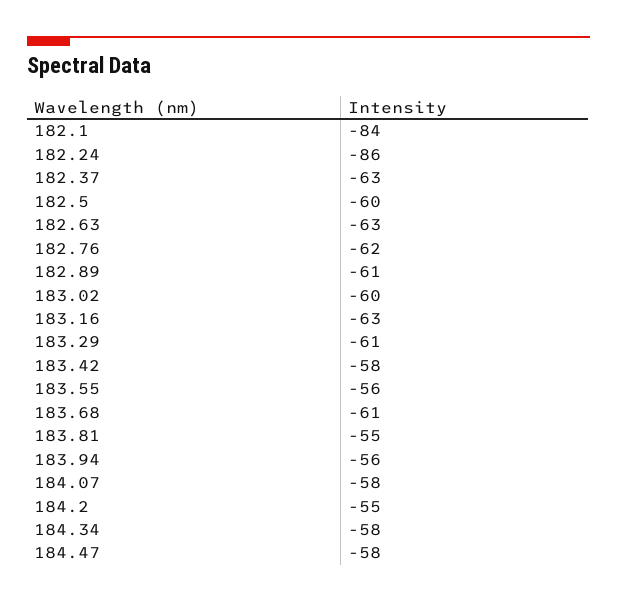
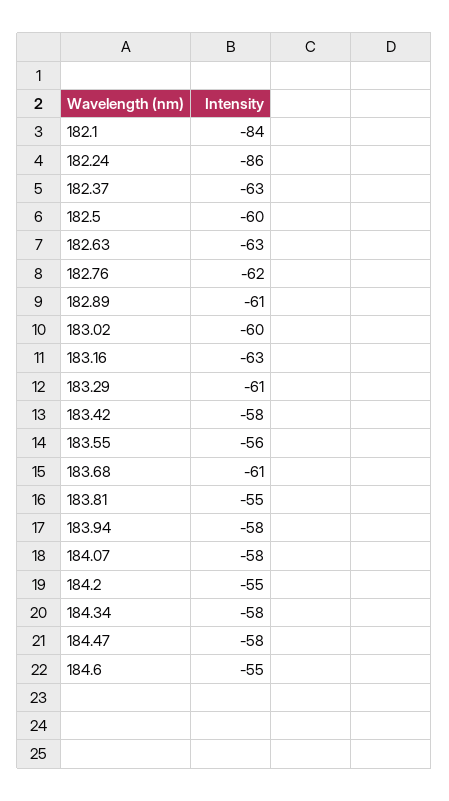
183.94: -56 -> -58
184.6: none -> -55

